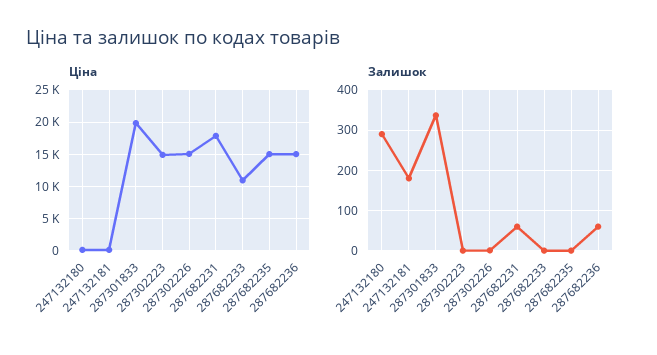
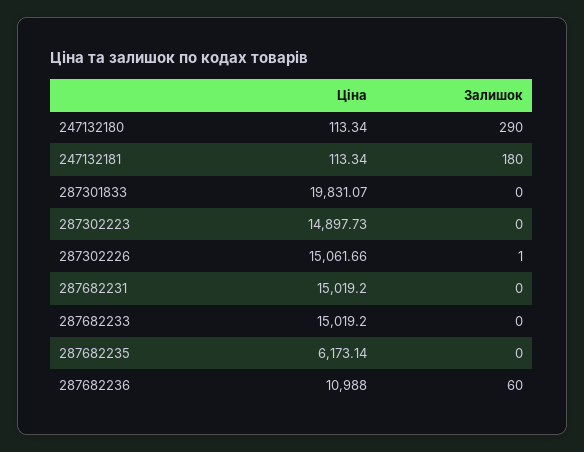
Ціна, 287682231: 18000 -> 15019.2
Ціна, 287682233: 11000 -> 15019.2
Ціна, 287682235: 15000 -> 6173.14
Ціна, 287682236: 15000 -> 10988
Залишок, 287301833: 340 -> 0
Залишок, 287682231: 60 -> 0

